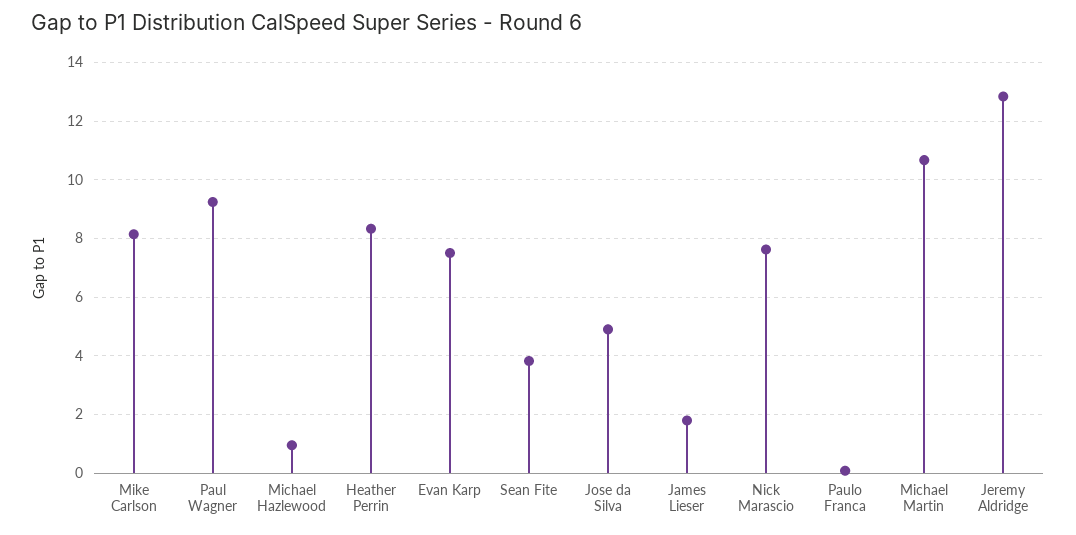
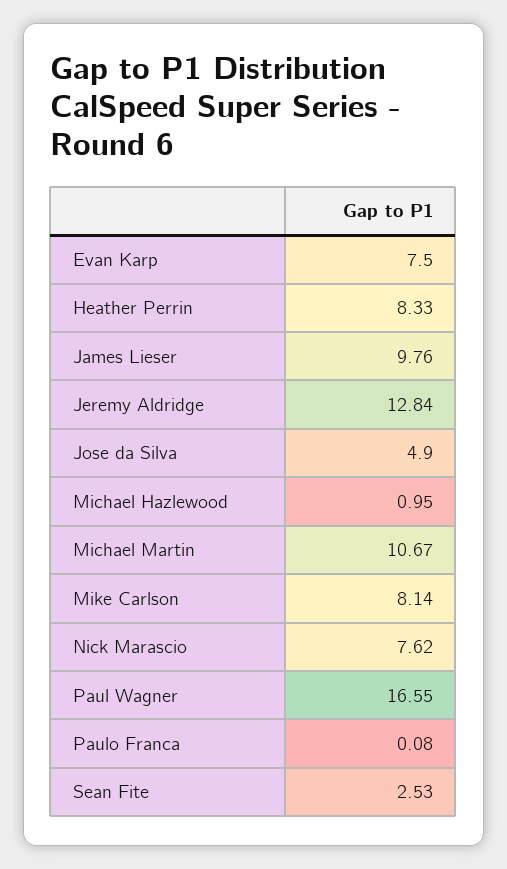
Paul Wagner: 9.25 -> 16.55
Sean Fite: 3.75 -> 2.53
James Lieser: 1.75 -> 9.76

